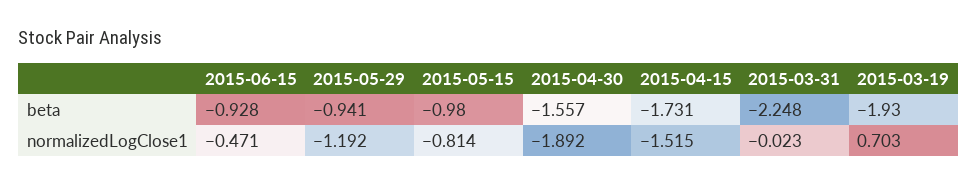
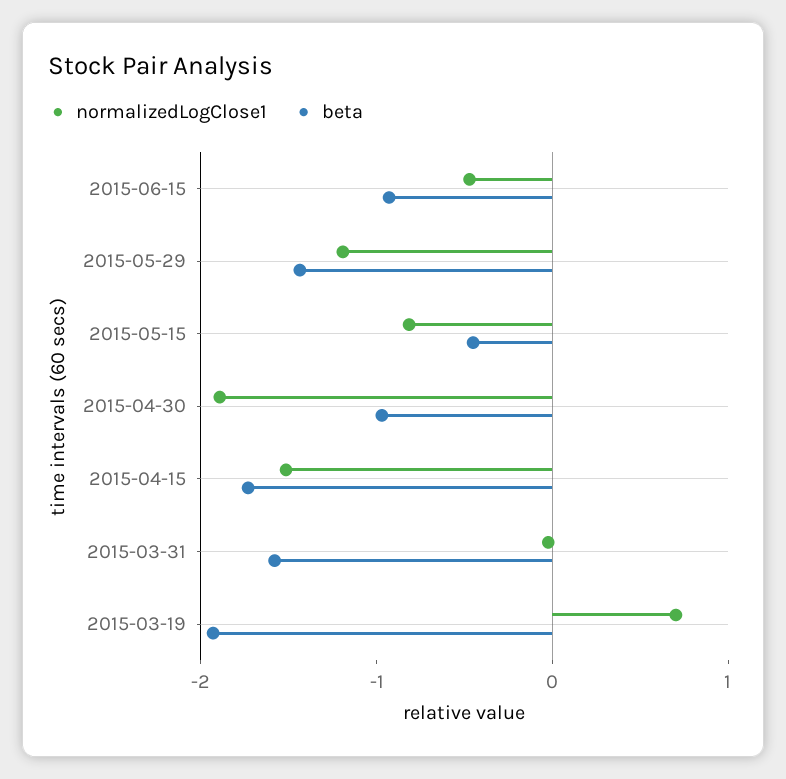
beta, 2015-05-29: -0.941 -> -1.4
beta, 2015-05-15: -0.98 -> -0.4
beta, 2015-04-30: -1.557 -> -1
beta, 2015-03-31: -2.248 -> -1.6

